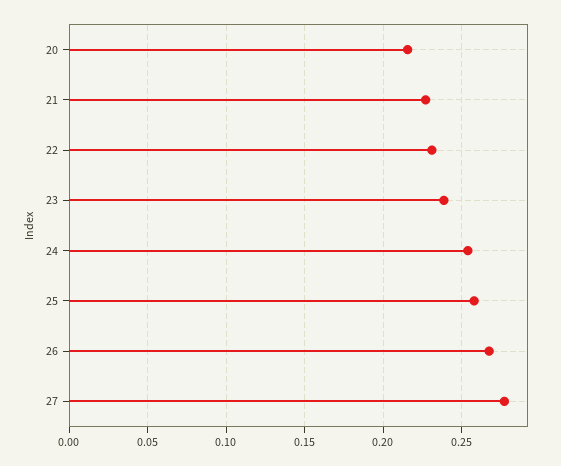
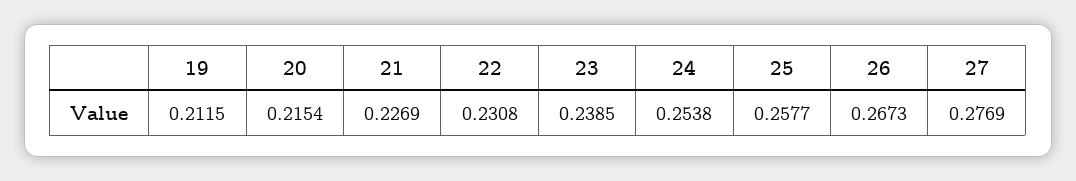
19: none -> 0.2115

